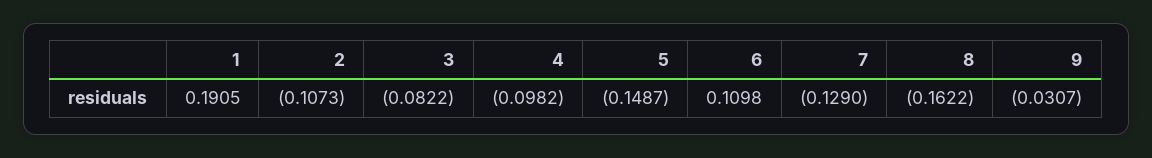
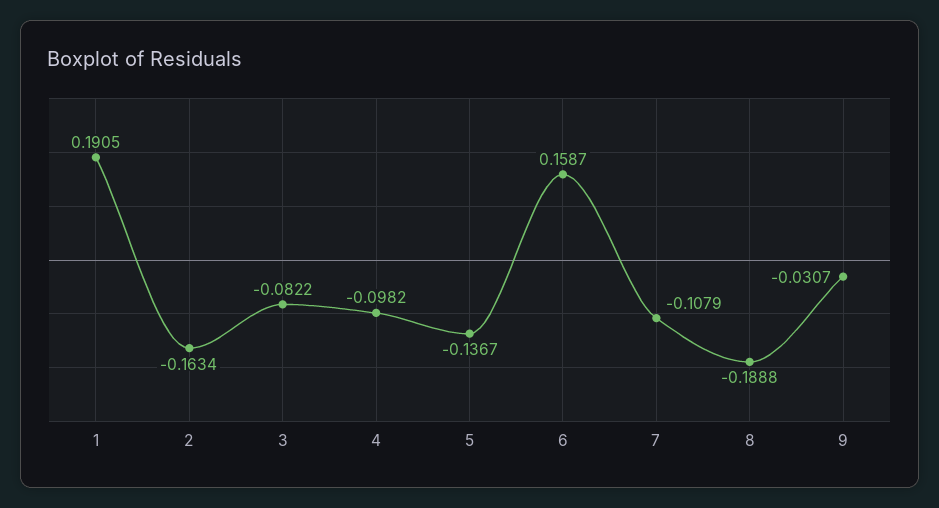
2: -0.1073 -> -0.1634
5: -0.1487 -> -0.1367
6: 0.1098 -> 0.1587
7: -0.129 -> -0.1079
8: -0.1622 -> -0.1888

